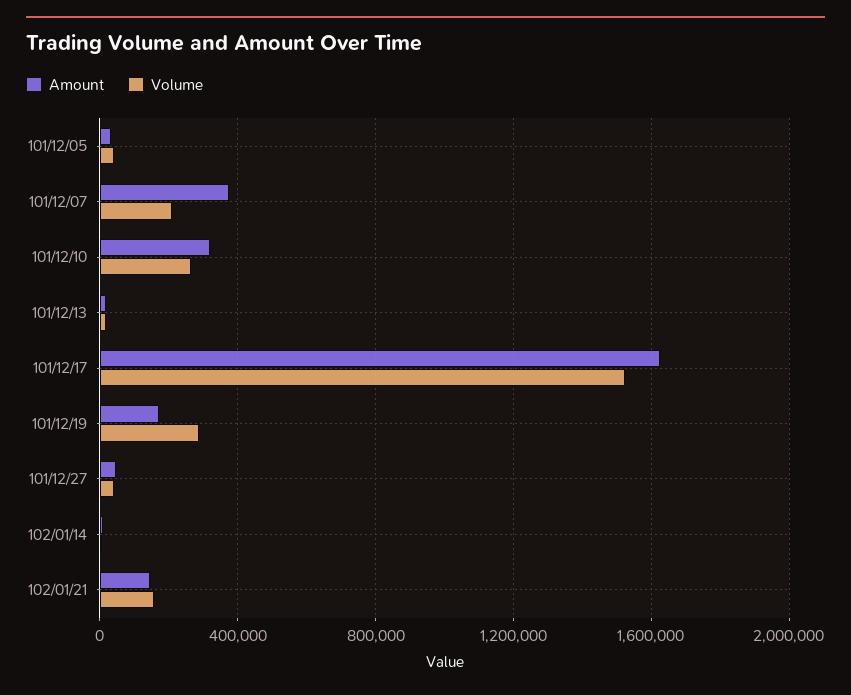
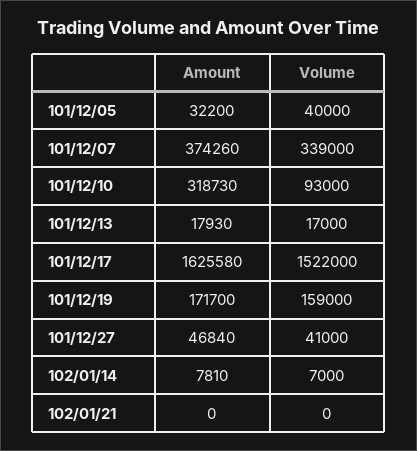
Volume, 101/12/07: 200000 -> 339000
Volume, 101/12/10: 250000 -> 93000
Volume, 101/12/19: 300000 -> 159000
Amount, 102/01/21: 150000 -> 0
Volume, 102/01/21: 150000 -> 0

